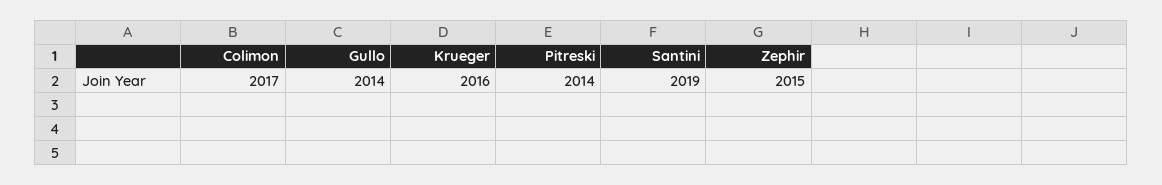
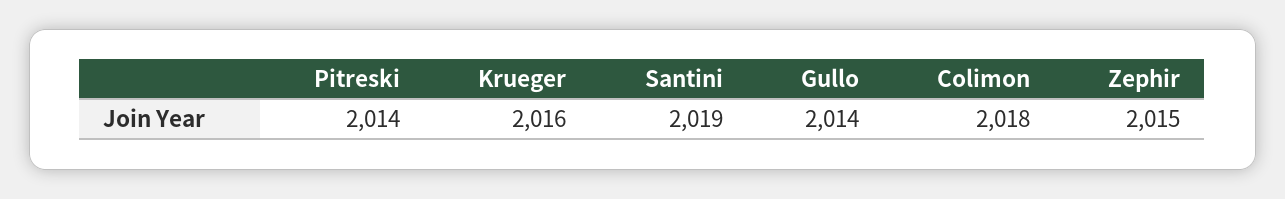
Colimon: 2017 -> 2018

